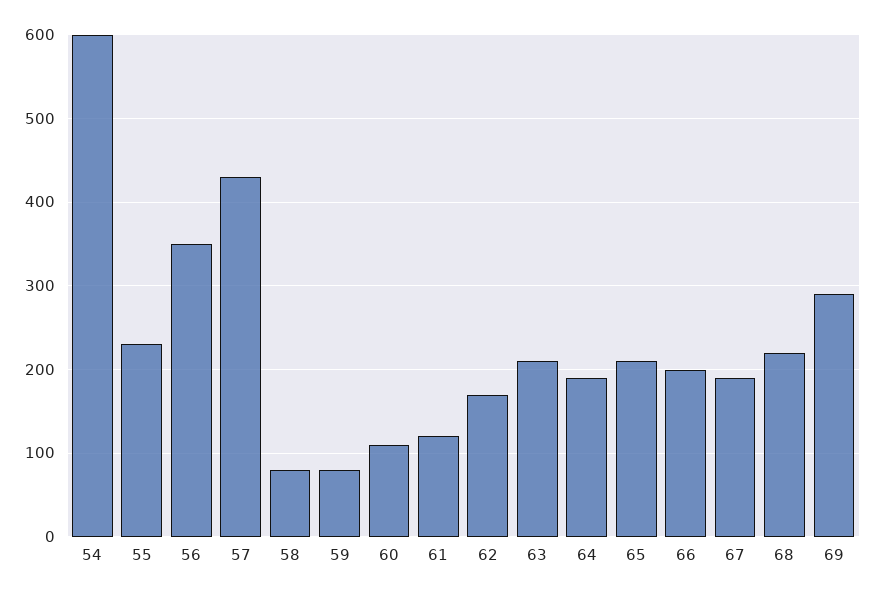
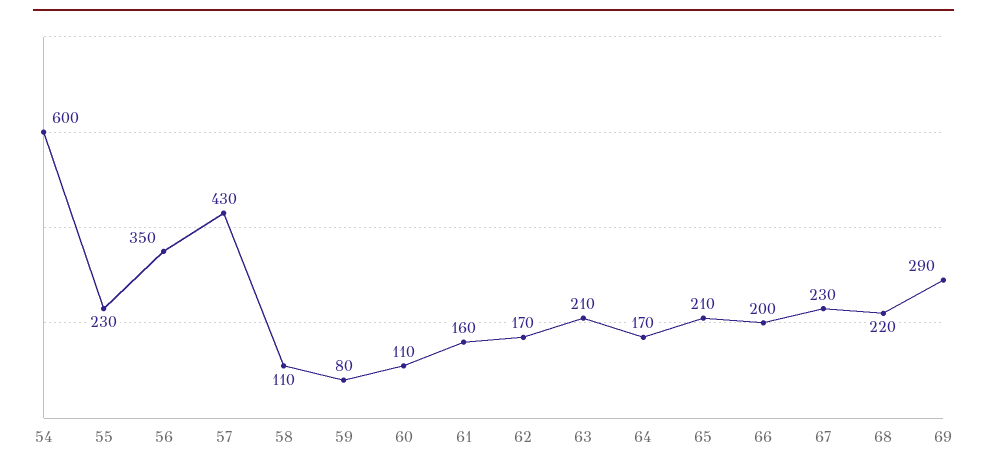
58: 80 -> 110
61: 120 -> 160
64: 190 -> 170
67: 190 -> 230

